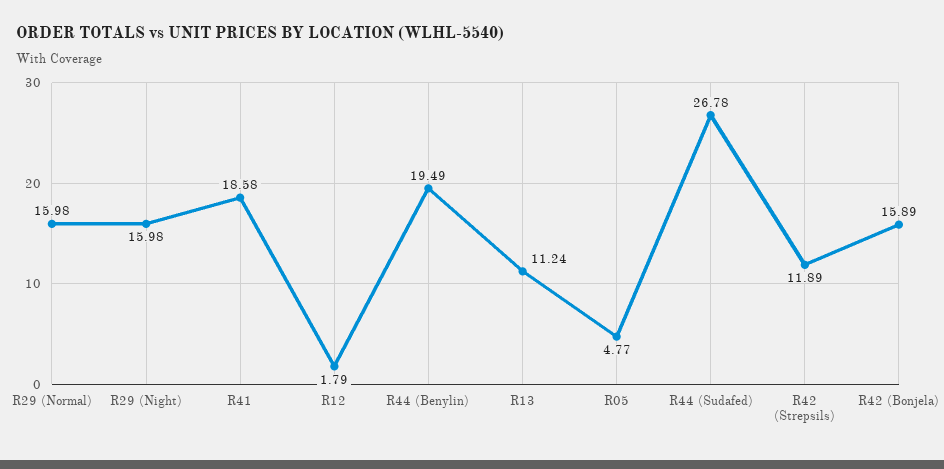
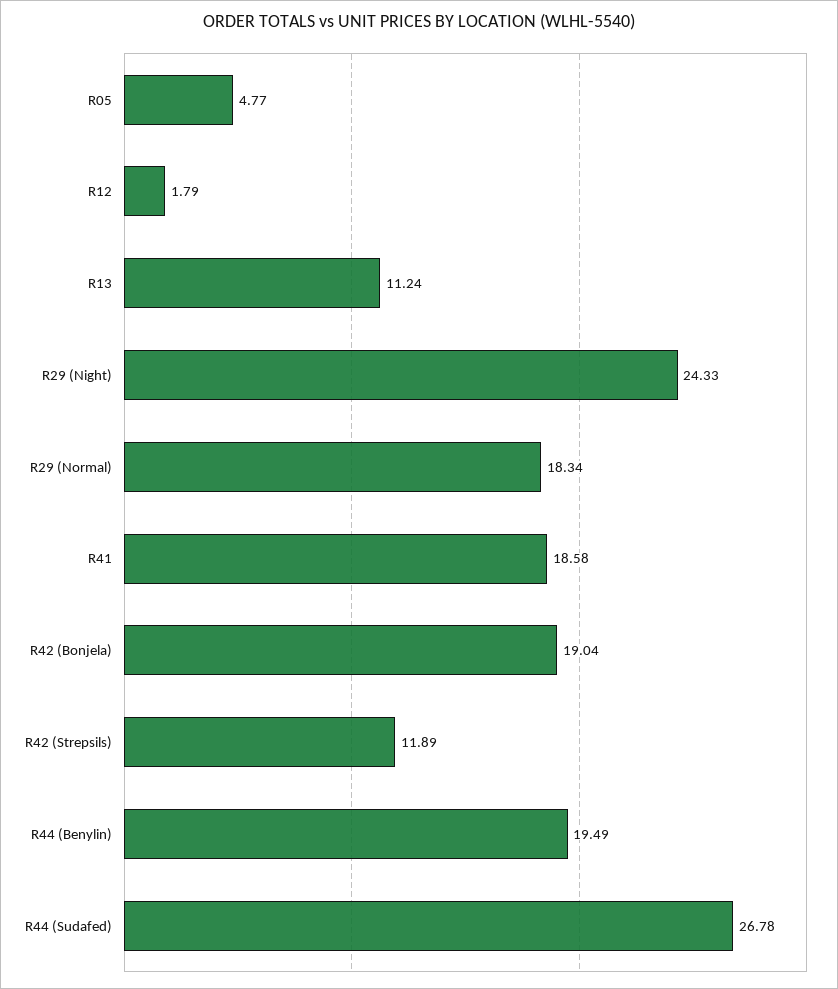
R29 (Normal): 15.98 -> 18.34
R29 (Night): 15.98 -> 24.33
R42 (Bonjela): 15.89 -> 19.04

